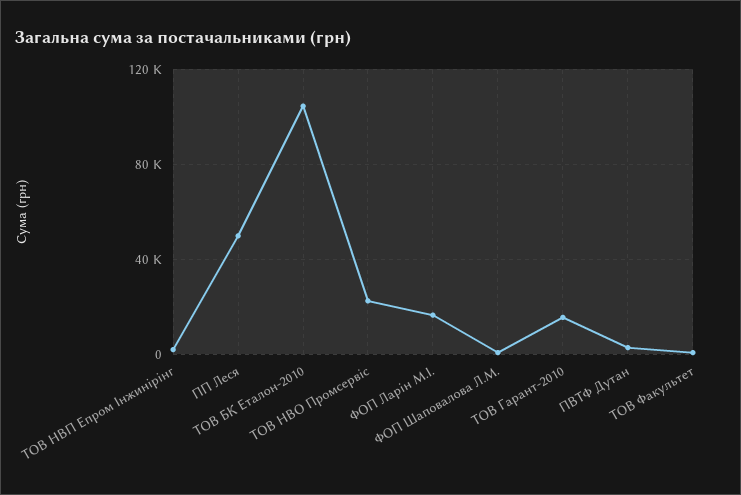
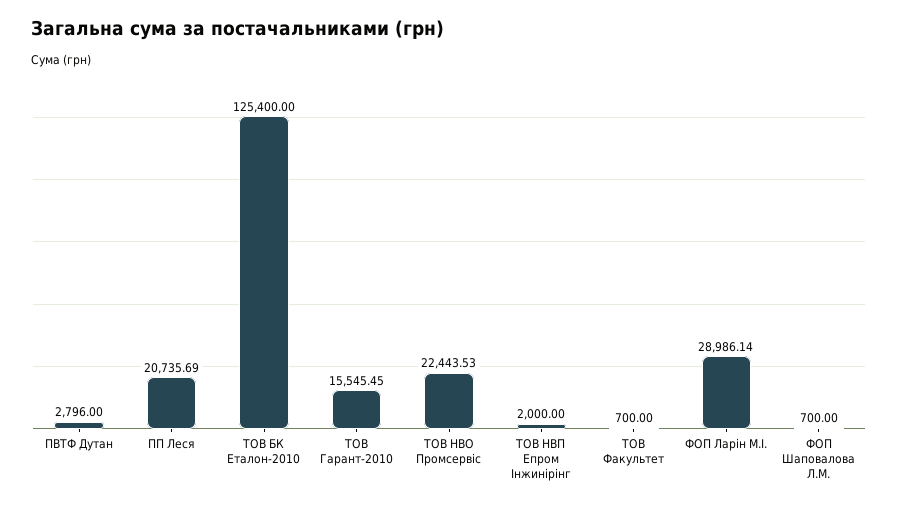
ПП Леся: 50000 -> 20735.69
ТОВ БК Еталон-2010: 105000 -> 125400
ФОП Ларін М.І.: 15000 -> 28986.14

